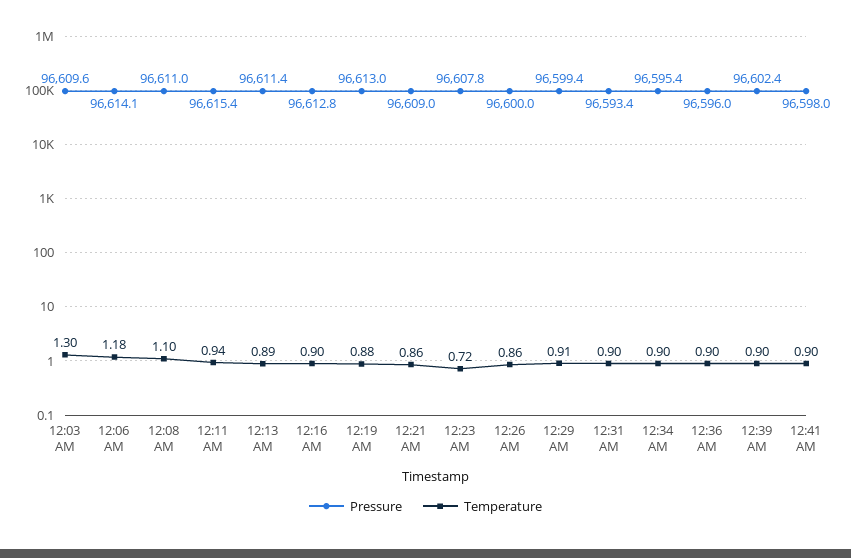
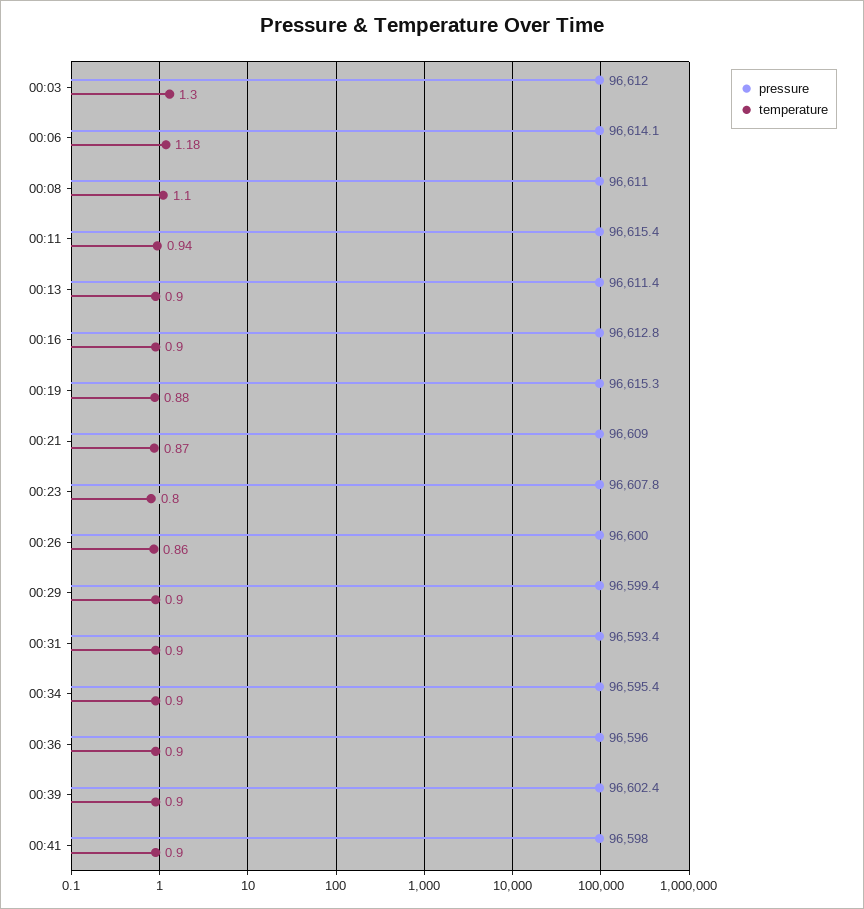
Pressure, 12:03 AM: 96609.6 -> 96612
Temperature, 12:13 AM: 0.89 -> 0.9
Pressure, 12:19 AM: 96613 -> 96615.3
Temperature, 12:21 AM: 0.86 -> 0.87
Temperature, 12:23 AM: 0.72 -> 0.8
Temperature, 12:29 AM: 0.91 -> 0.9

